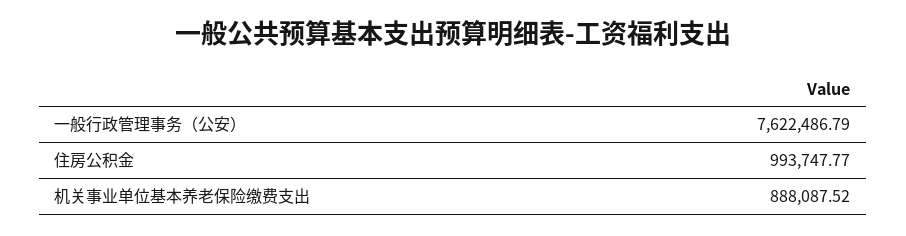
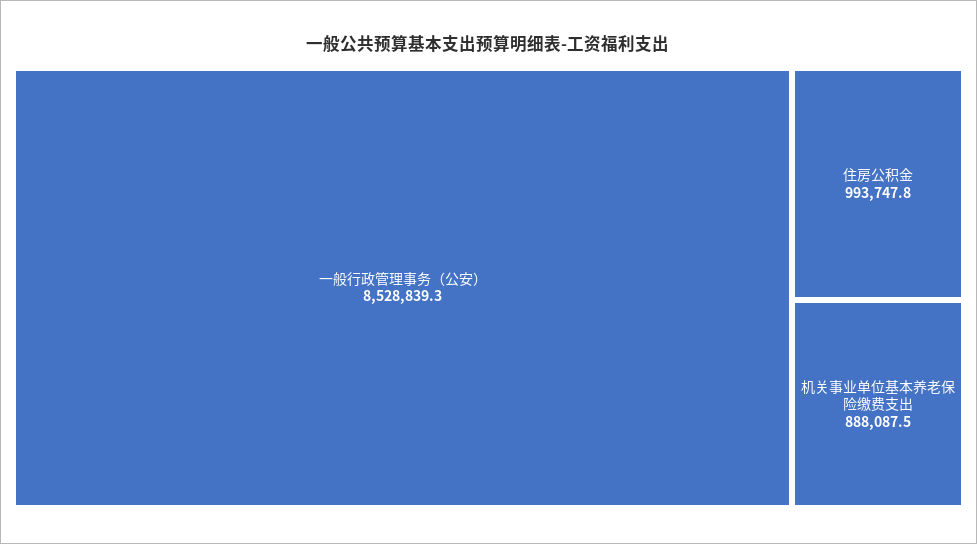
一般行政管理事务（公安）: 7622486.79 -> 8528839.3

